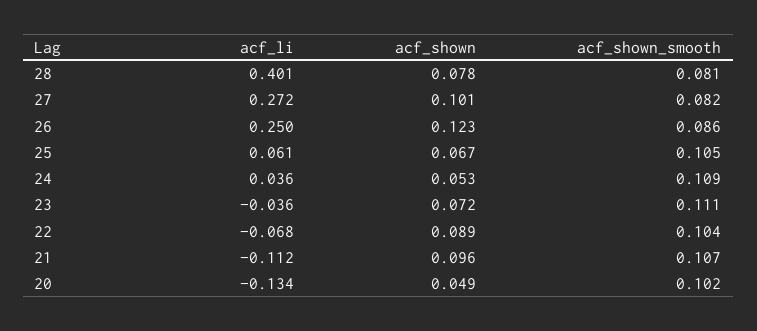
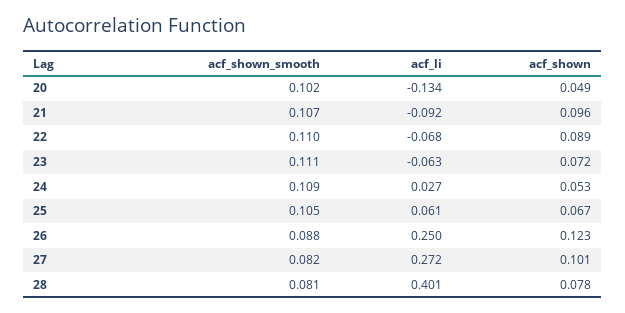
acf_shown_smooth, 26: 0.086 -> 0.088
acf_li, 24: 0.036 -> 0.027
acf_li, 23: -0.036 -> -0.063
acf_shown_smooth, 22: 0.104 -> 0.11
acf_li, 21: -0.112 -> -0.092

